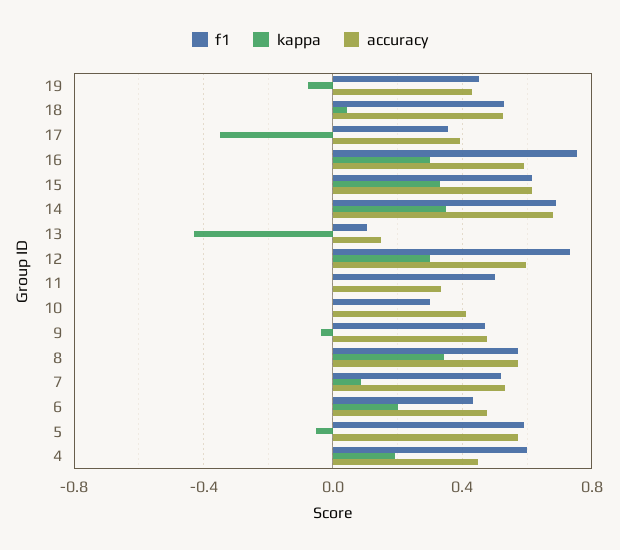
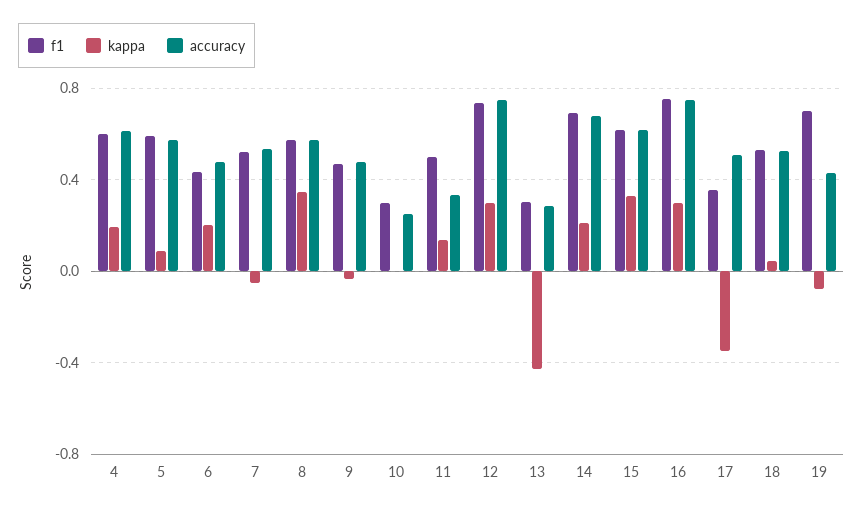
f1, 19: 0.45 -> 0.7
accuracy, 17: 0.4 -> 0.5
accuracy, 16: 0.6 -> 0.75
kappa, 14: 0.35 -> 0.2
f1, 13: 0.1 -> 0.3
accuracy, 13: 0.15 -> 0.3
accuracy, 12: 0.6 -> 0.75
kappa, 11: 0 -> 0.15
accuracy, 10: 0.4 -> 0.25
kappa, 7: 0.1 -> -0.05
kappa, 5: -0.05 -> 0.1
accuracy, 4: 0.45 -> 0.6

